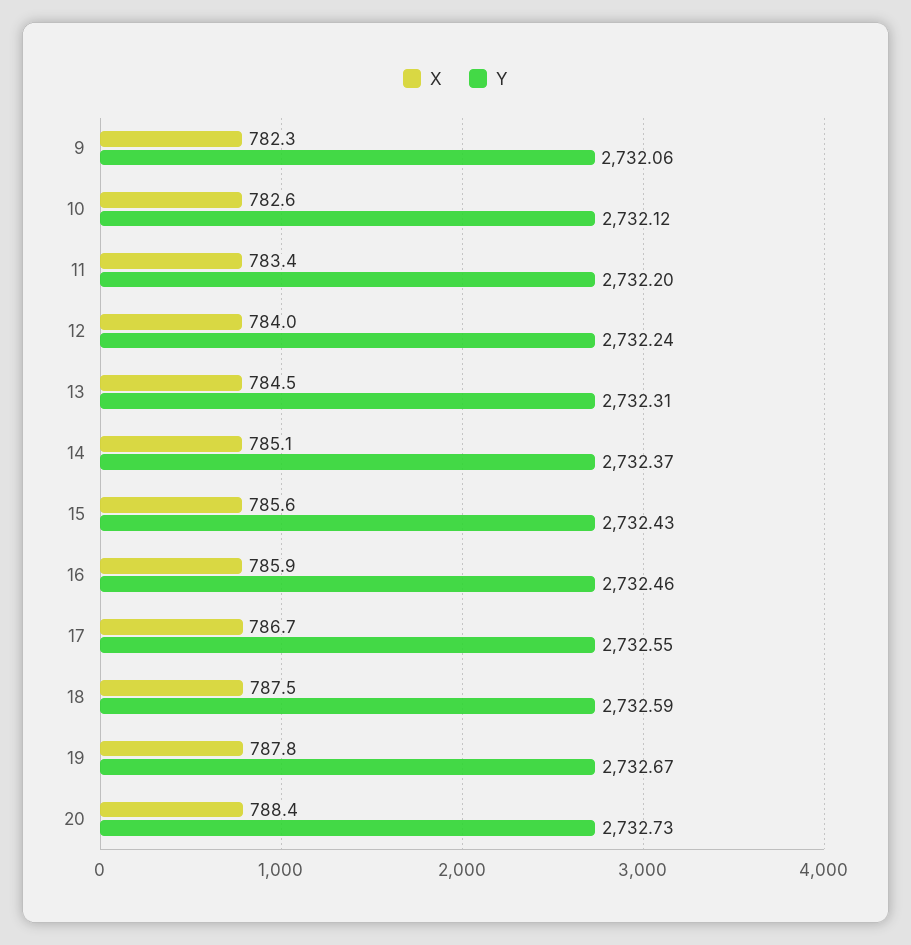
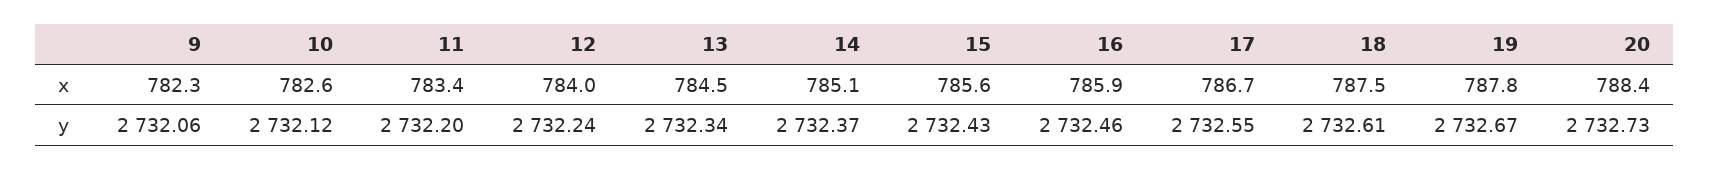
Y, 13: 2732.31 -> 2732.34
Y, 18: 2732.59 -> 2732.61

